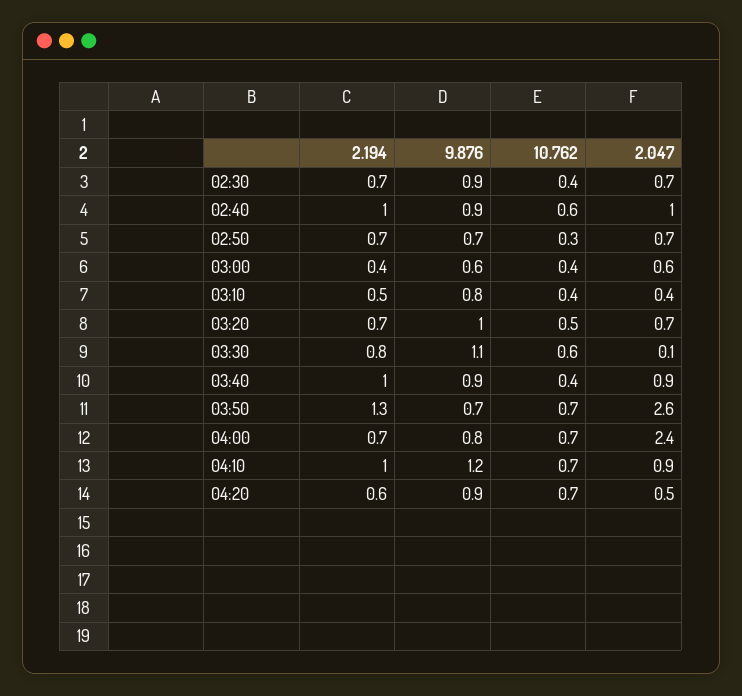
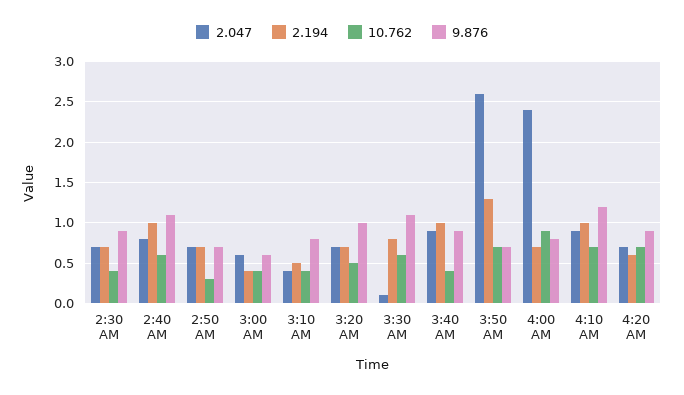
9.876, 02:40: 0.9 -> 1.1
2.047, 02:40: 1 -> 0.8
10.762, 04:00: 0.7 -> 0.9
2.047, 04:20: 0.5 -> 0.7

